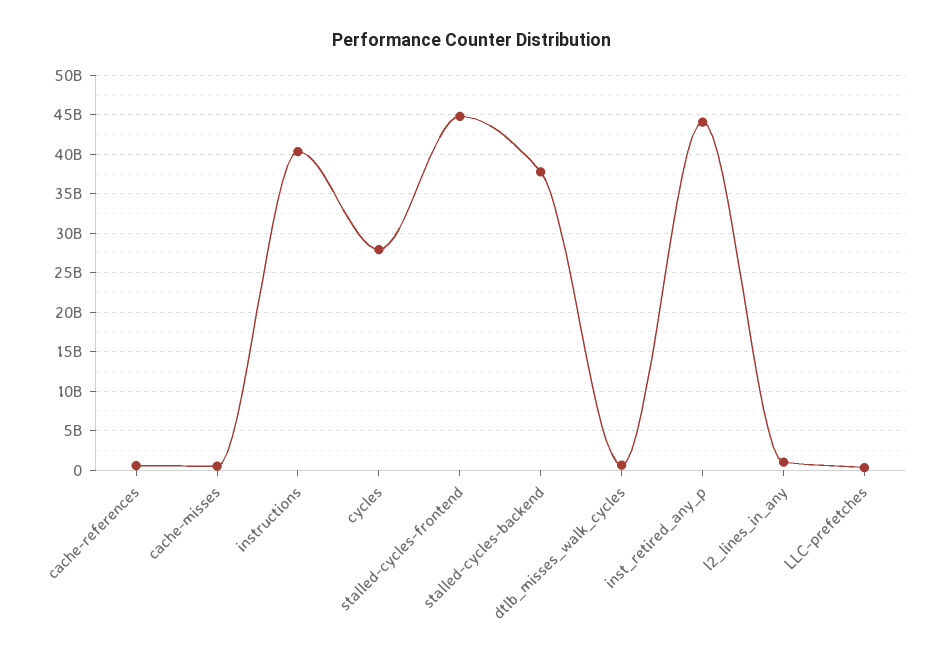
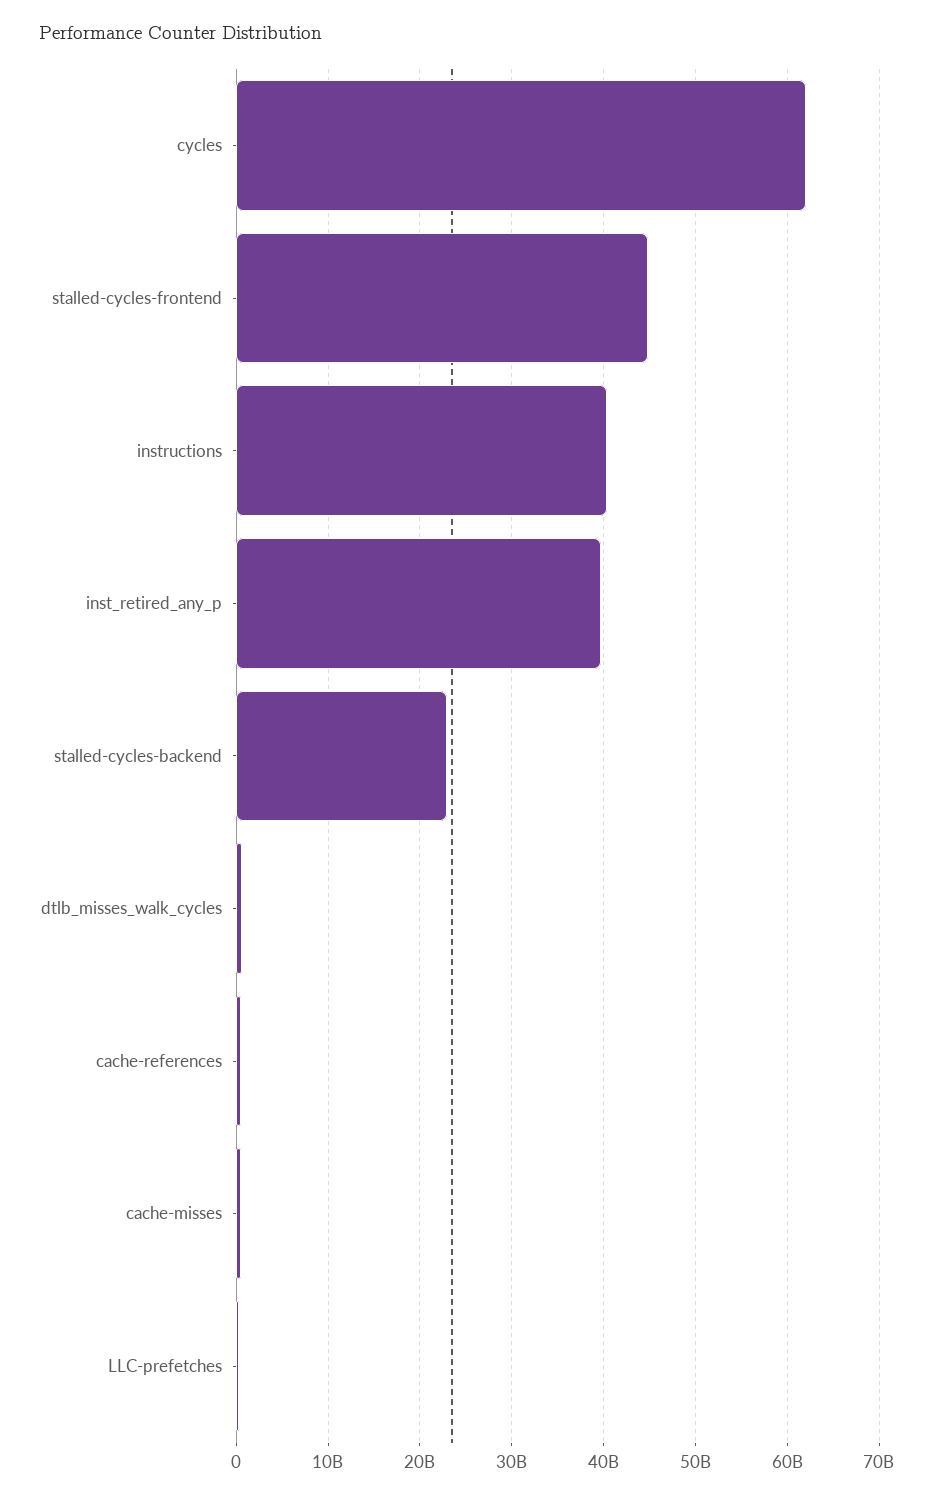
cycles: 28000000000 -> 62000000000
stalled-cycles-backend: 38000000000 -> 23000000000
inst_retired_any_p: 44000000000 -> 40000000000
l2_lines_in_any: 1000000000 -> none

